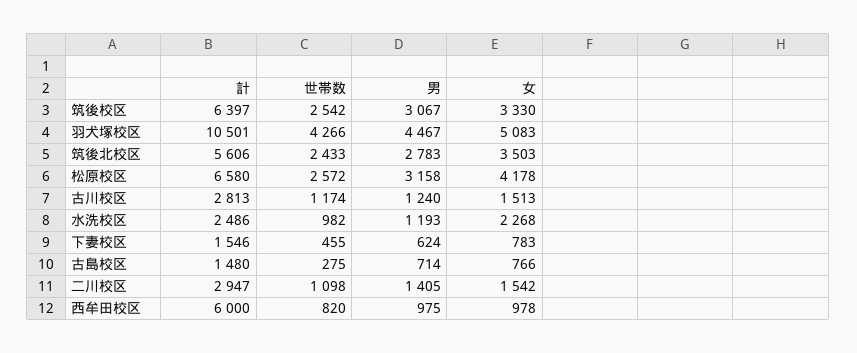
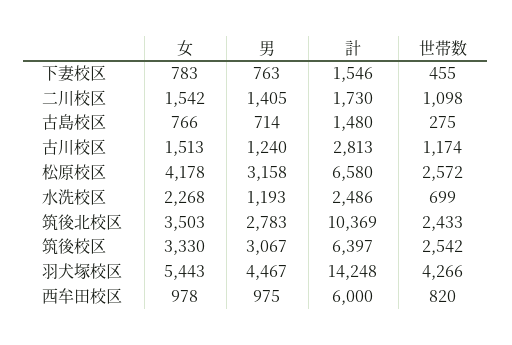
計, 羽犬塚校区: 10501 -> 14248
女, 羽犬塚校区: 5083 -> 5443
計, 筑後北校区: 5606 -> 10369
世帯数, 水洗校区: 982 -> 699
男, 下妻校区: 624 -> 763
計, 二川校区: 2947 -> 1730

